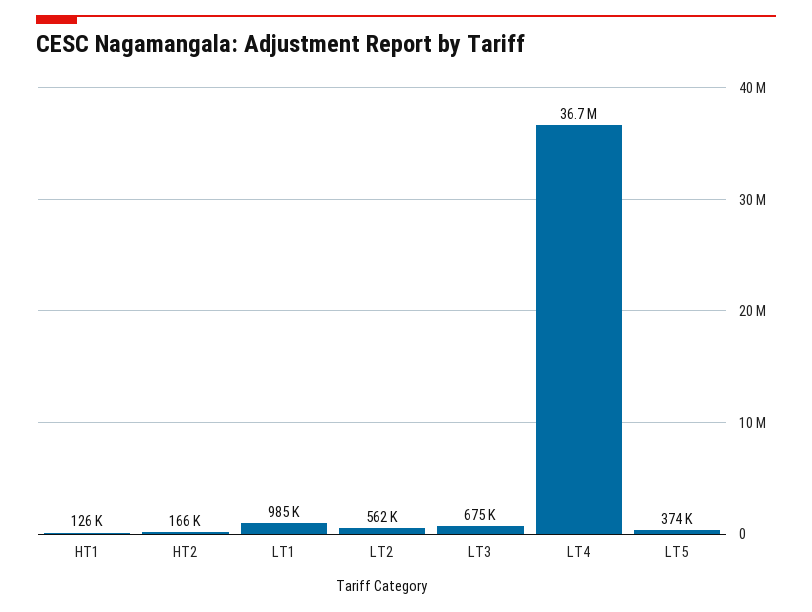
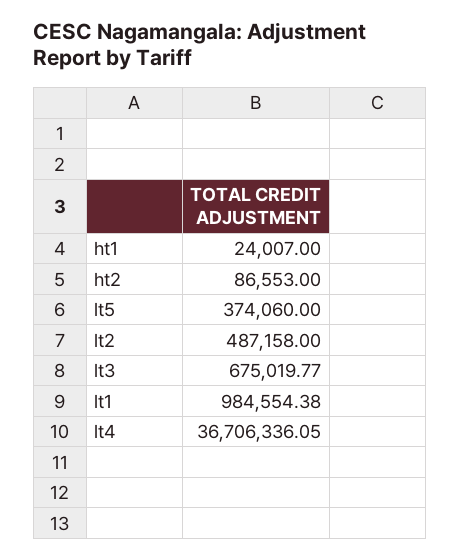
HT1: 126000 -> 24007
HT2: 166000 -> 86553
LT2: 562000 -> 487158

